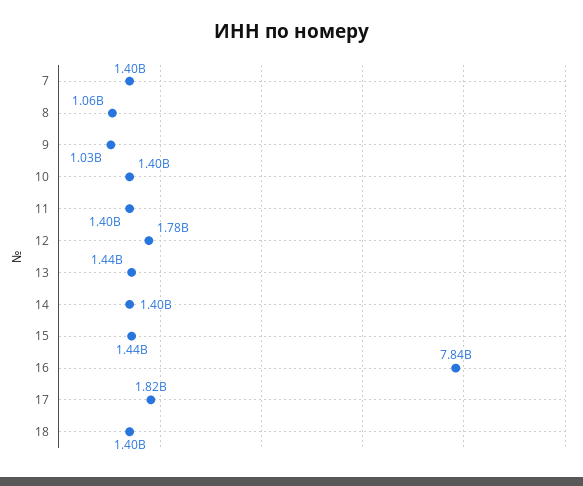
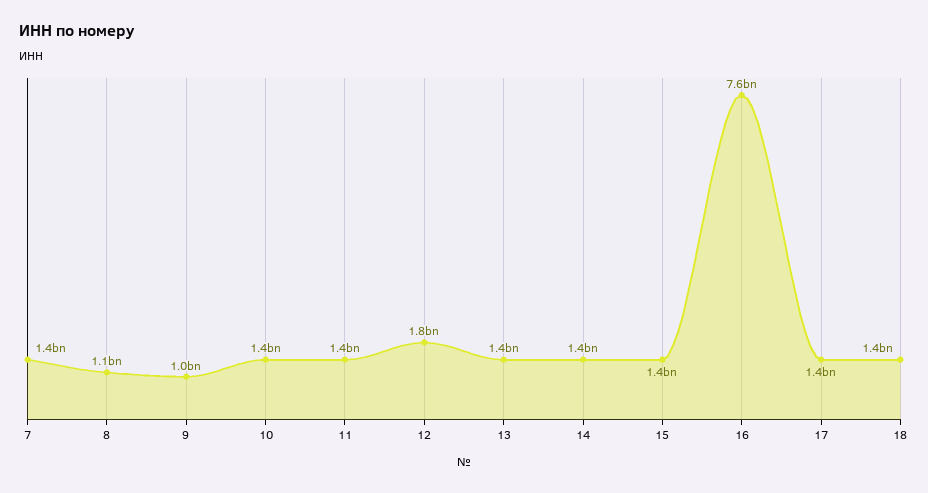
16: 7840000000 -> 7600000000
17: 1820000000 -> 1400000000

